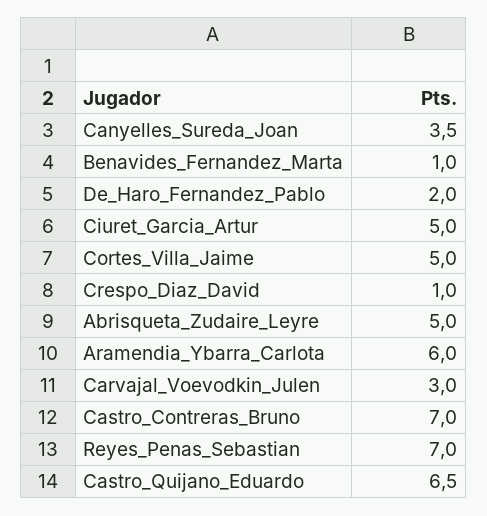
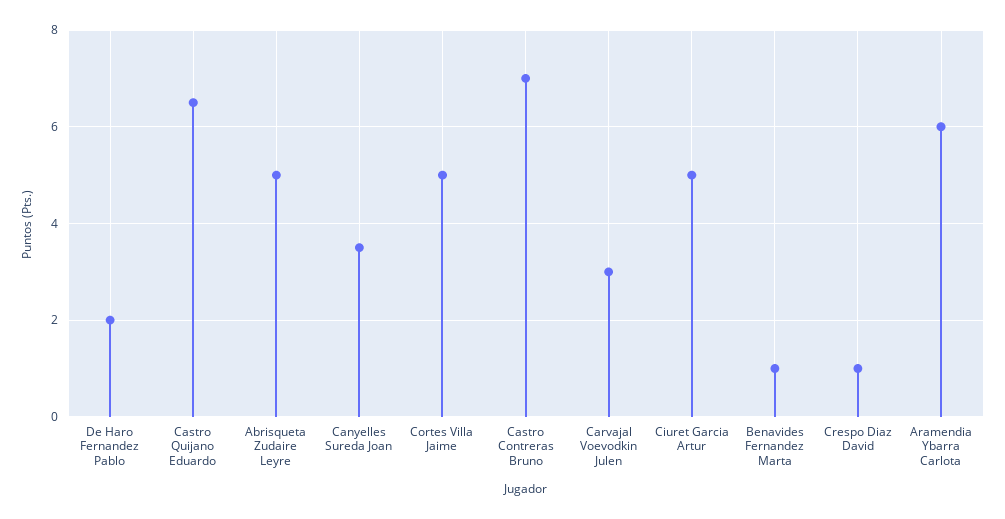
Reyes_Penas_Sebastian: 7 -> none

